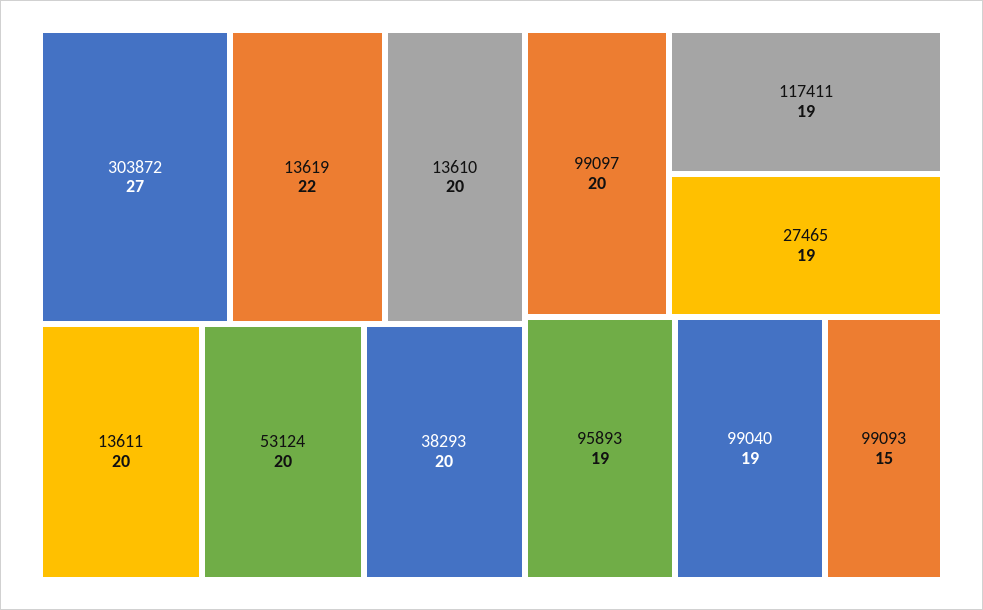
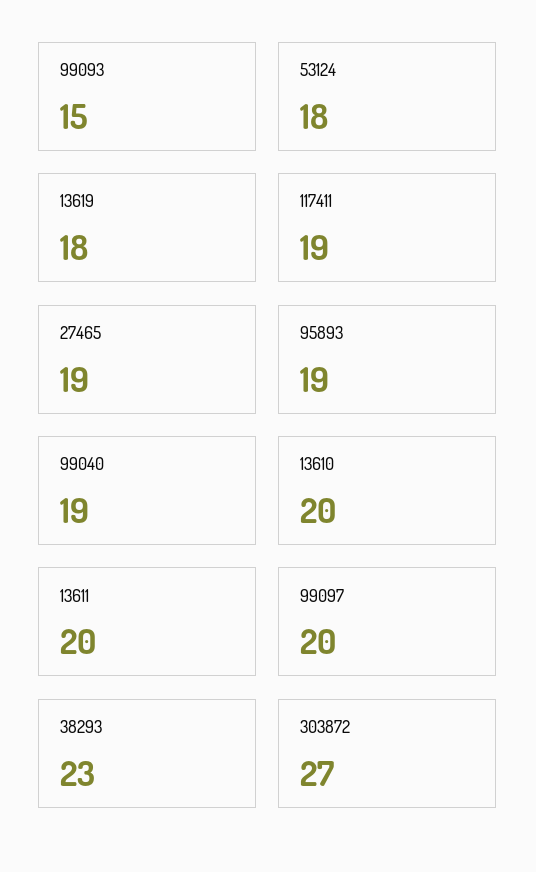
13619: 22 -> 18
53124: 20 -> 18
38293: 20 -> 23

